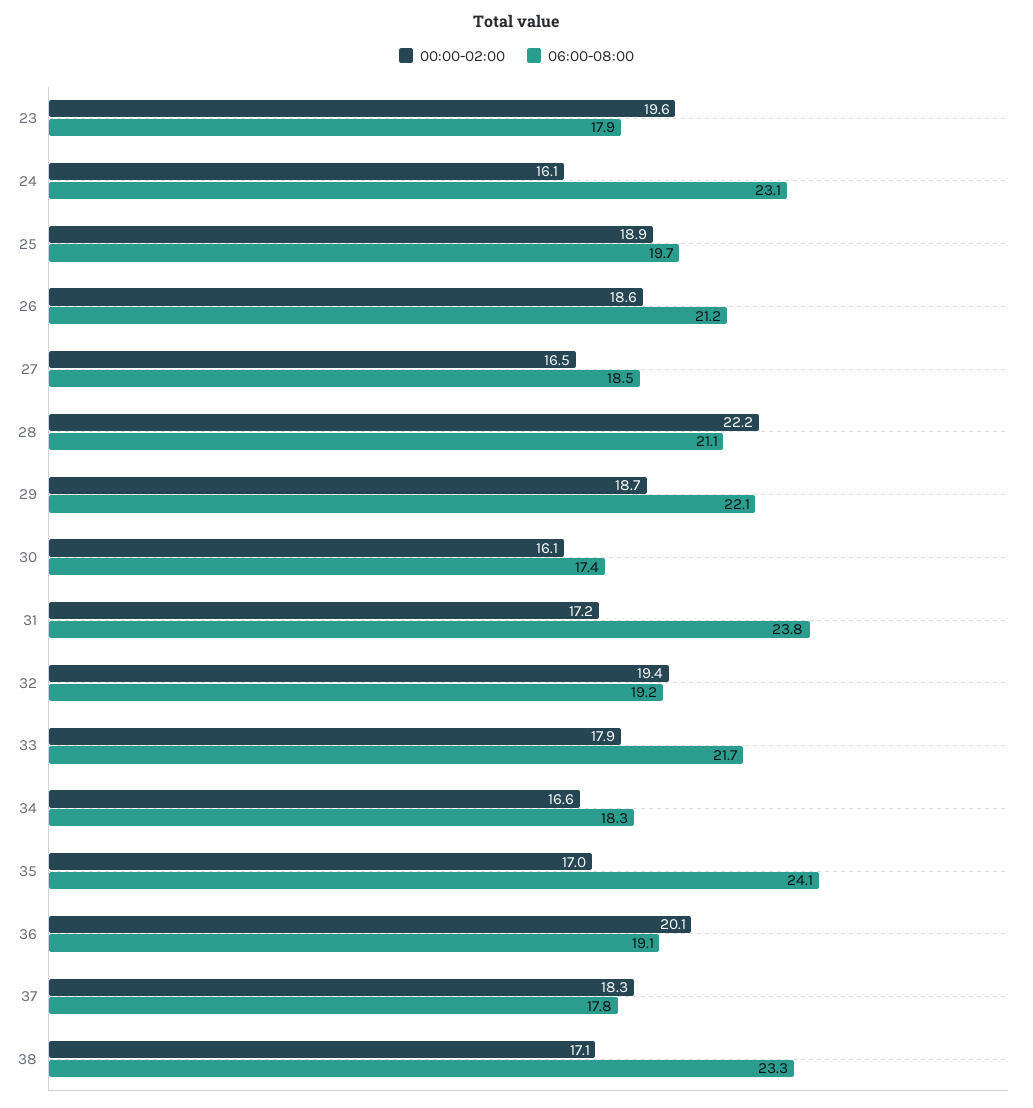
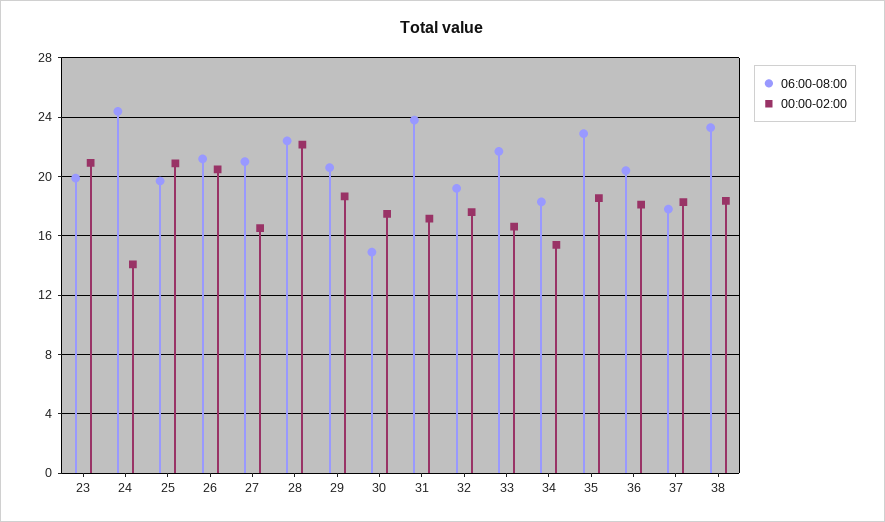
00:00-02:00, 23: 19.6 -> 21
06:00-08:00, 23: 17.9 -> 20
00:00-02:00, 24: 16.1 -> 14
06:00-08:00, 24: 23.1 -> 24.5
00:00-02:00, 25: 18.9 -> 21
00:00-02:00, 26: 18.6 -> 20.5
06:00-08:00, 27: 18.5 -> 21
06:00-08:00, 28: 21.1 -> 22.5
06:00-08:00, 29: 22.1 -> 20.5
00:00-02:00, 30: 16.1 -> 17.5
06:00-08:00, 30: 17.4 -> 15
00:00-02:00, 32: 19.4 -> 17.5
00:00-02:00, 33: 17.9 -> 16.5
00:00-02:00, 34: 16.6 -> 15.5
00:00-02:00, 35: 17 -> 18.5
06:00-08:00, 35: 24.1 -> 23
00:00-02:00, 36: 20.1 -> 18
06:00-08:00, 36: 19.1 -> 20.5
00:00-02:00, 38: 17.1 -> 18.5

